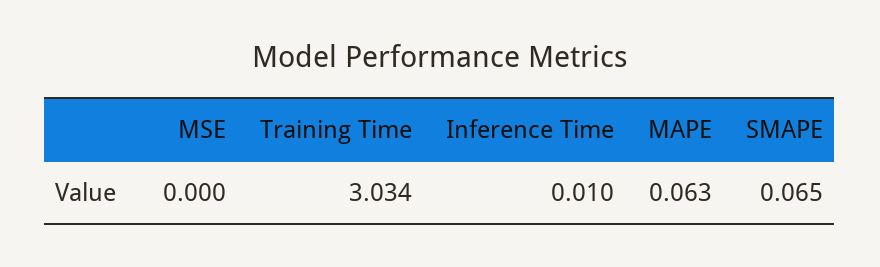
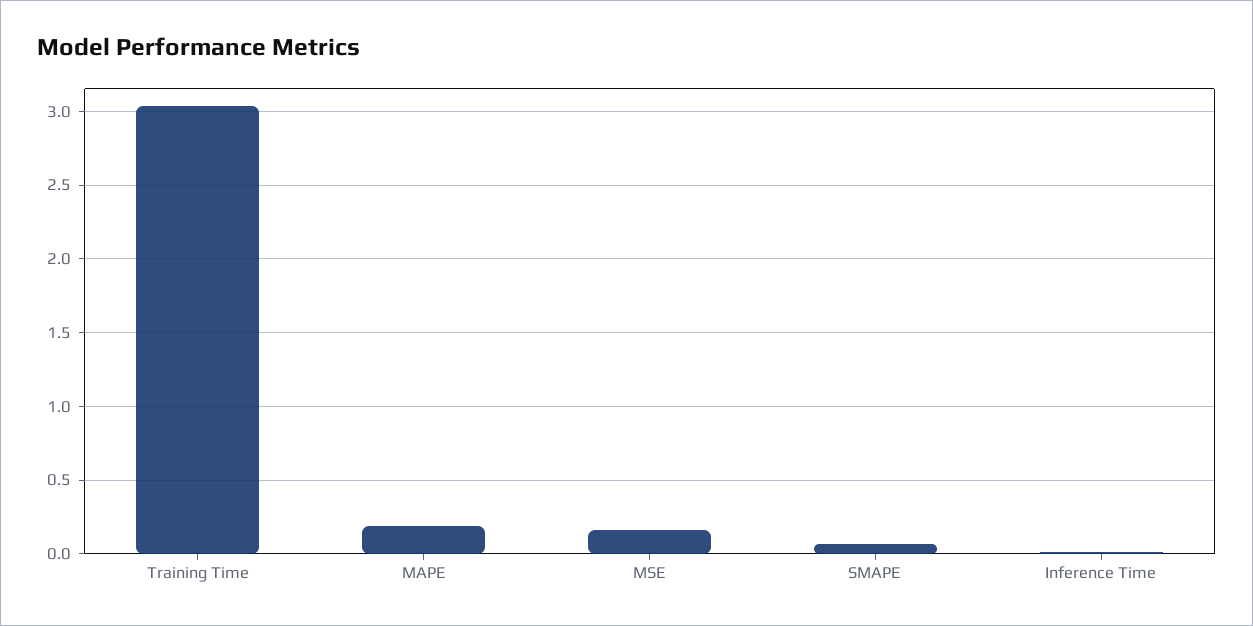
MSE: 0 -> 0.15
MAPE: 0.063 -> 0.2

